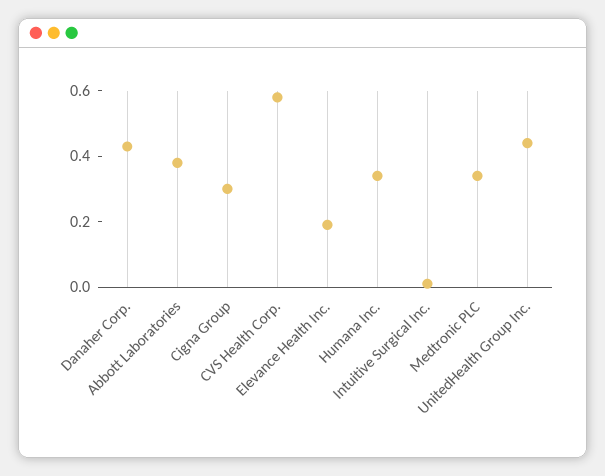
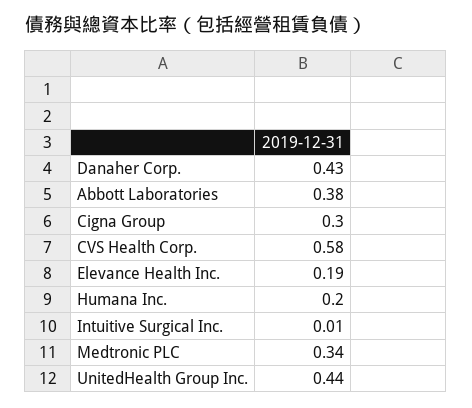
Humana Inc.: 0.35 -> 0.2

